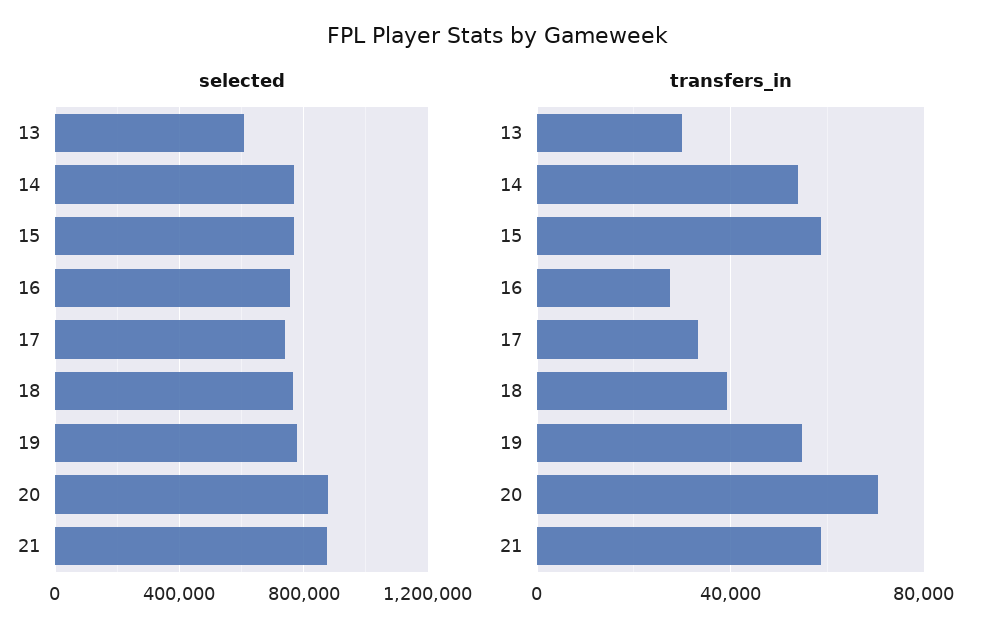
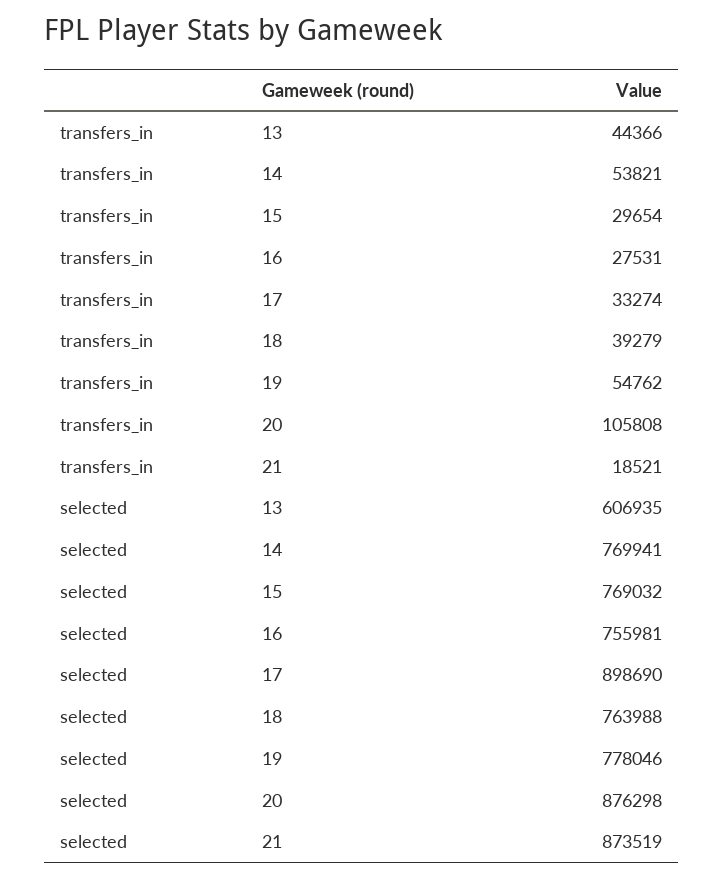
selected, 17: 750000 -> 898690
transfers_in, 13: 30000 -> 44366
transfers_in, 15: 60000 -> 29654
transfers_in, 20: 70000 -> 105808
transfers_in, 21: 60000 -> 18521

